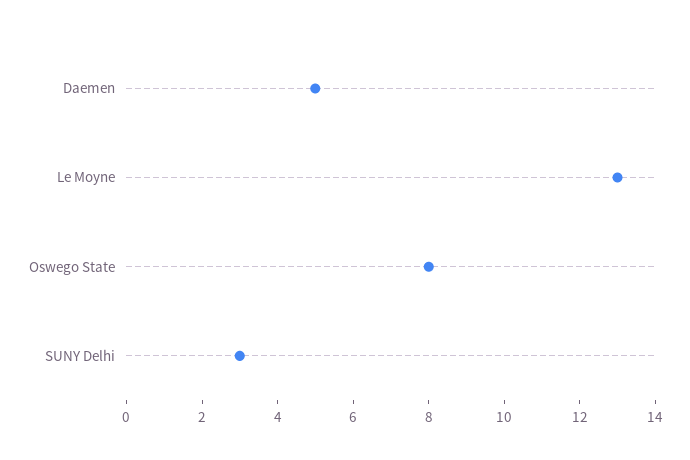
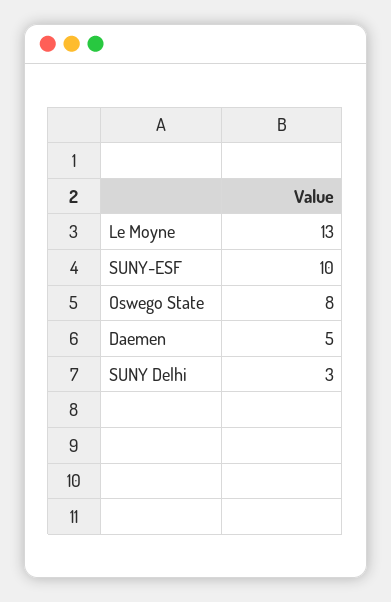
SUNY-ESF: none -> 10

